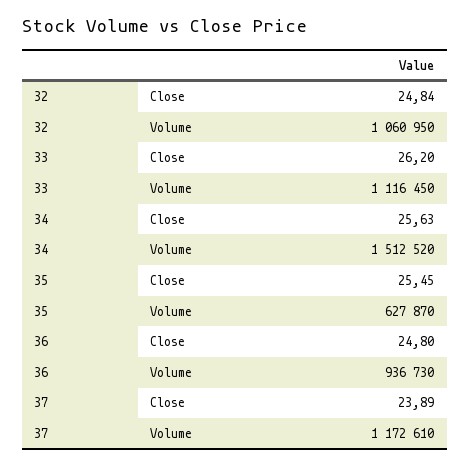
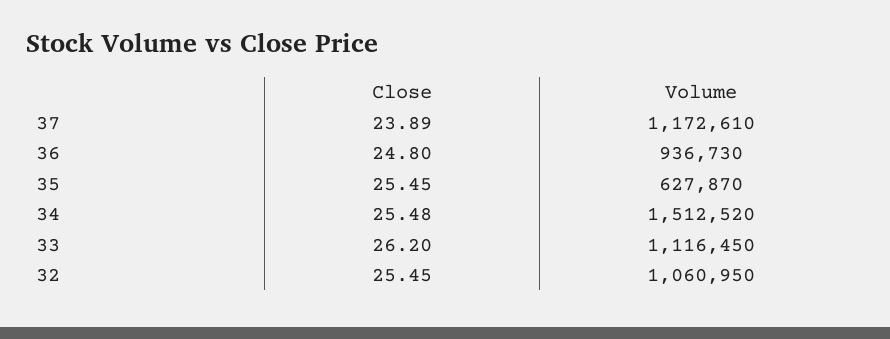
32, Close: 24.84 -> 25.45
34, Close: 25.63 -> 25.48

